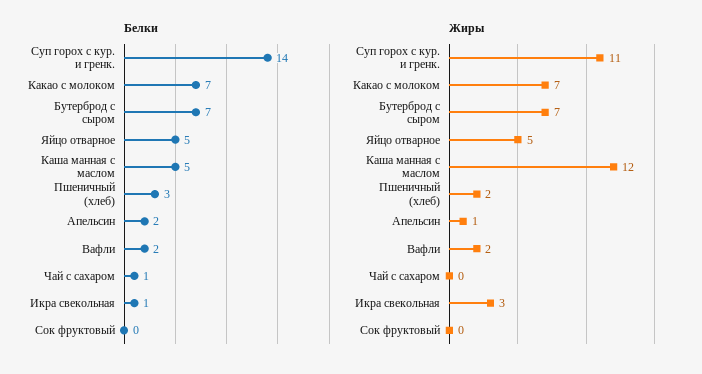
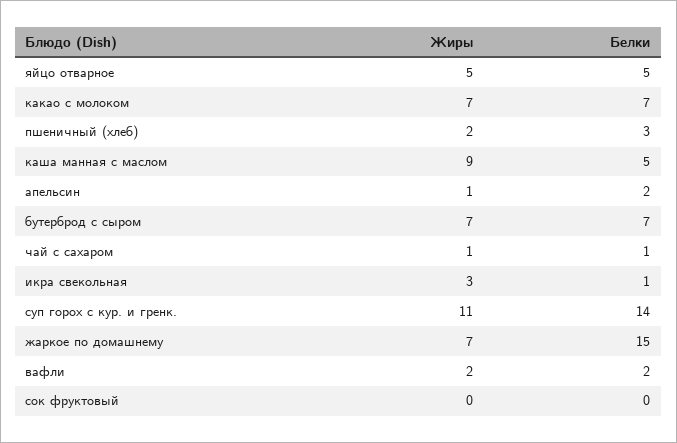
Жиры, Каша манная с маслом: 12 -> 9
Жиры, Чай с сахаром: 0 -> 1
Жиры, жаркое по домашнему: none -> 7
Белки, жаркое по домашнему: none -> 15

